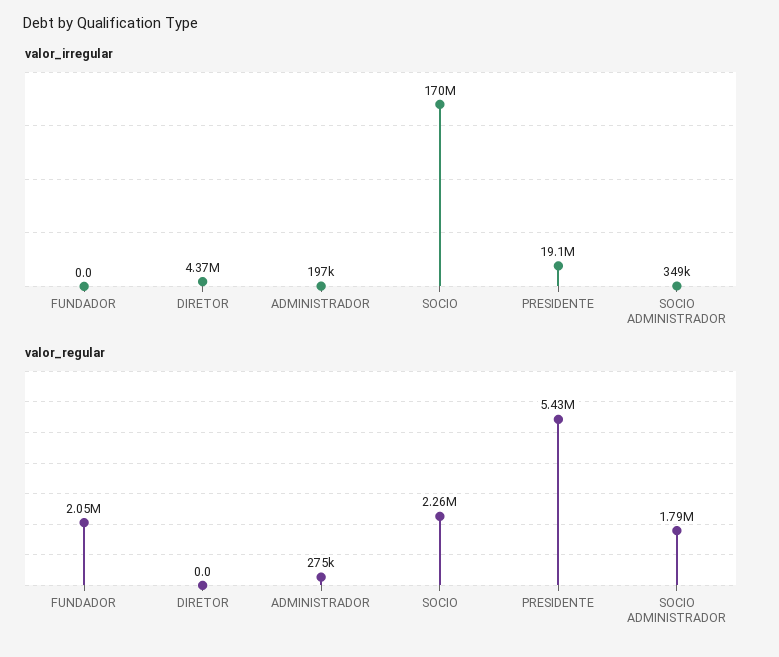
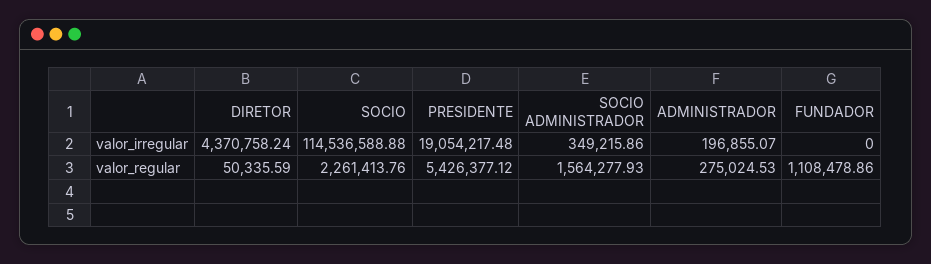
valor_irregular, SOCIO: 170000000 -> 114536588.88
valor_regular, FUNDADOR: 2050000 -> 1108478.86
valor_regular, DIRETOR: 0 -> 50335.59
valor_regular, SOCIO ADMINISTRADOR: 1790000 -> 1564277.93

